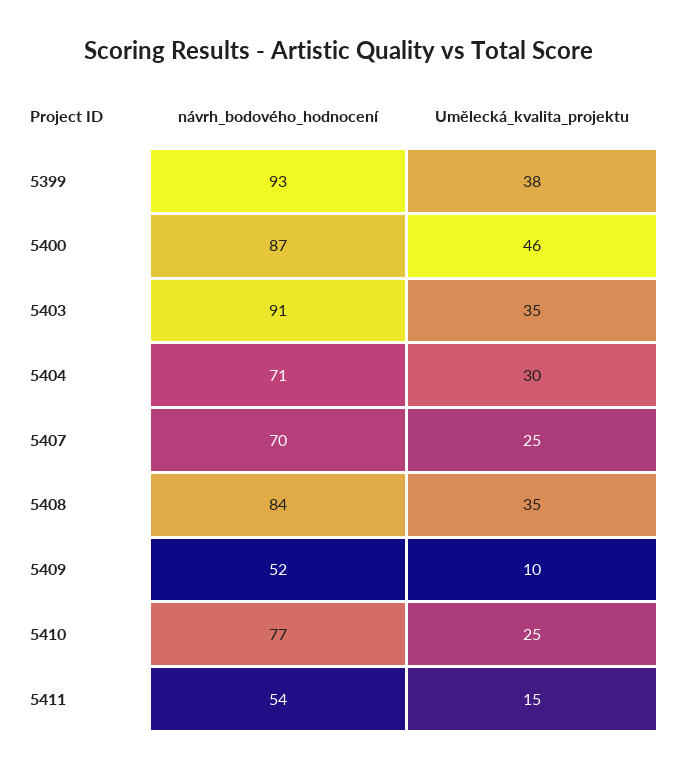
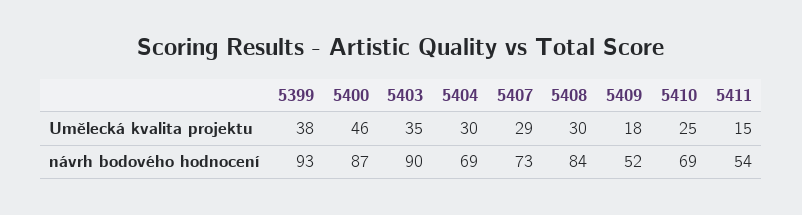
návrh_bodového_hodnocení, 5403: 91 -> 90
návrh_bodového_hodnocení, 5404: 71 -> 69
návrh_bodového_hodnocení, 5407: 70 -> 73
Umělecká_kvalita_projektu, 5407: 25 -> 29
Umělecká_kvalita_projektu, 5408: 35 -> 30
Umělecká_kvalita_projektu, 5409: 10 -> 18
návrh_bodového_hodnocení, 5410: 77 -> 69

